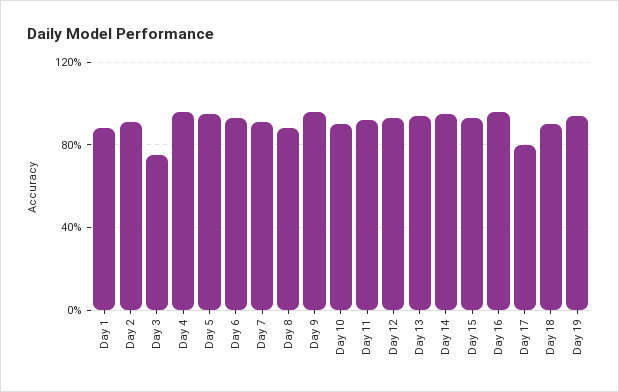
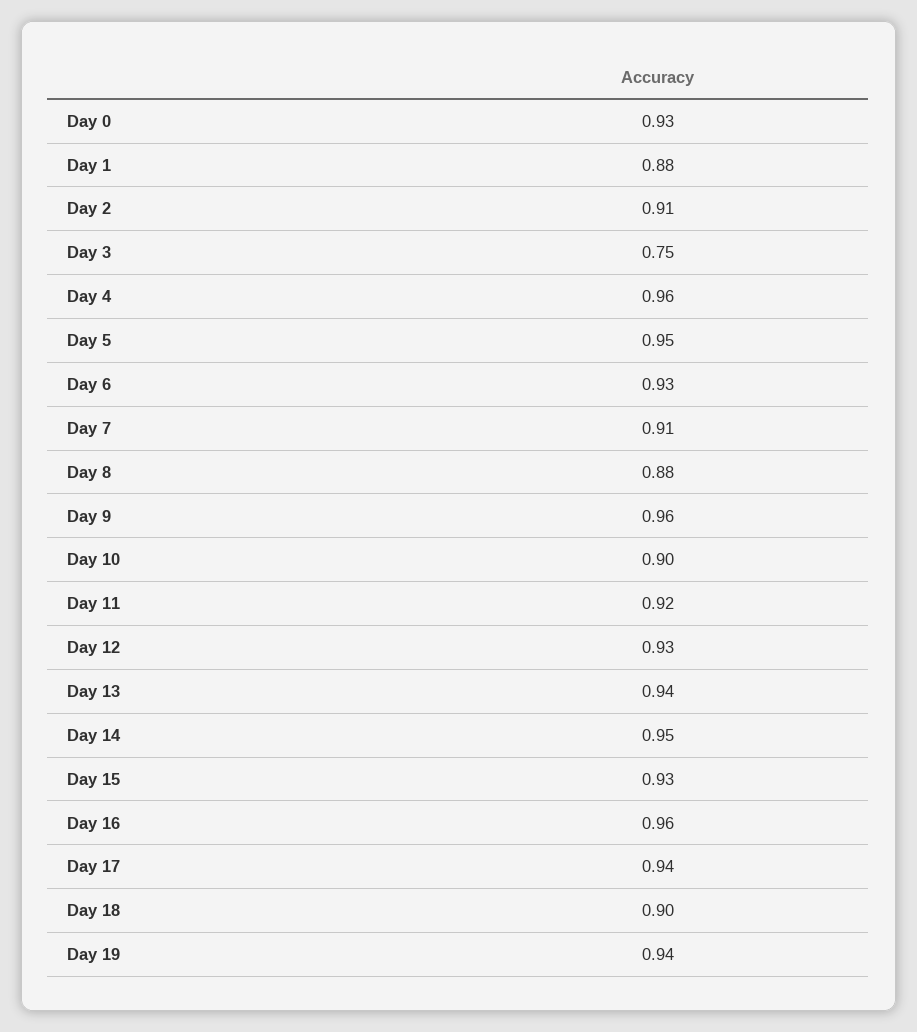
Day 17: 0.8 -> 0.94
Day 0: none -> 0.93

